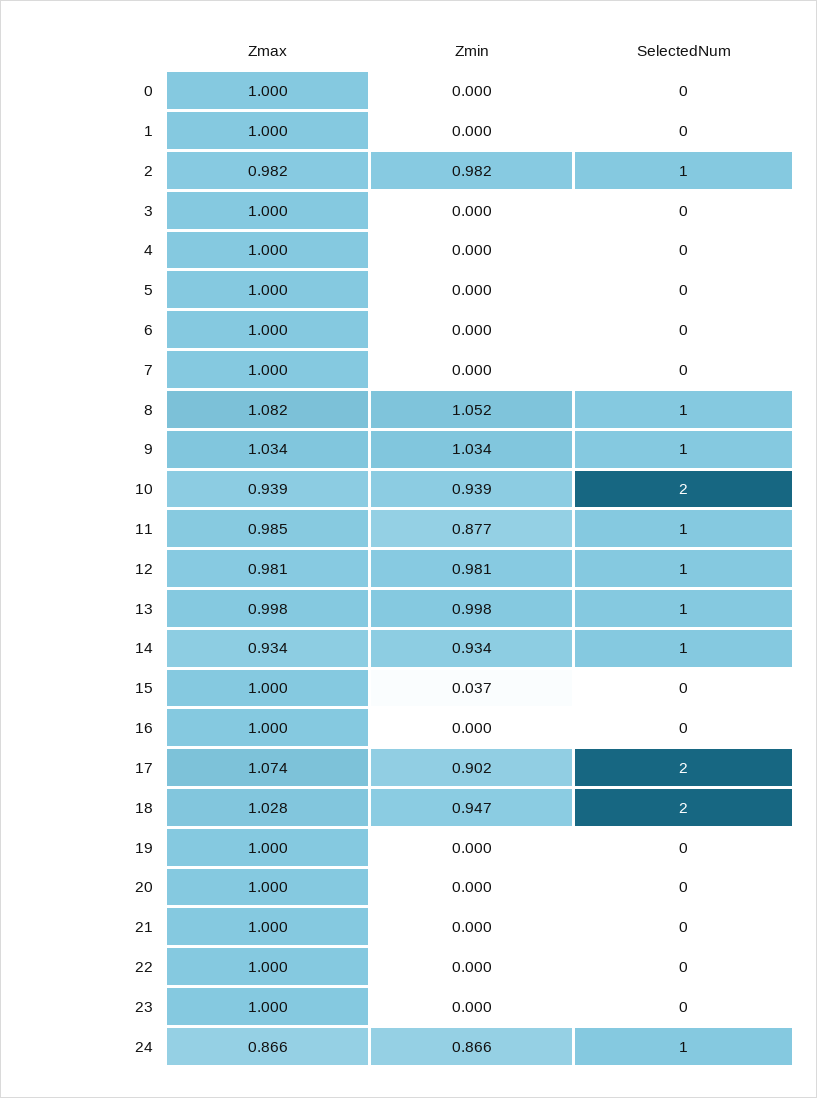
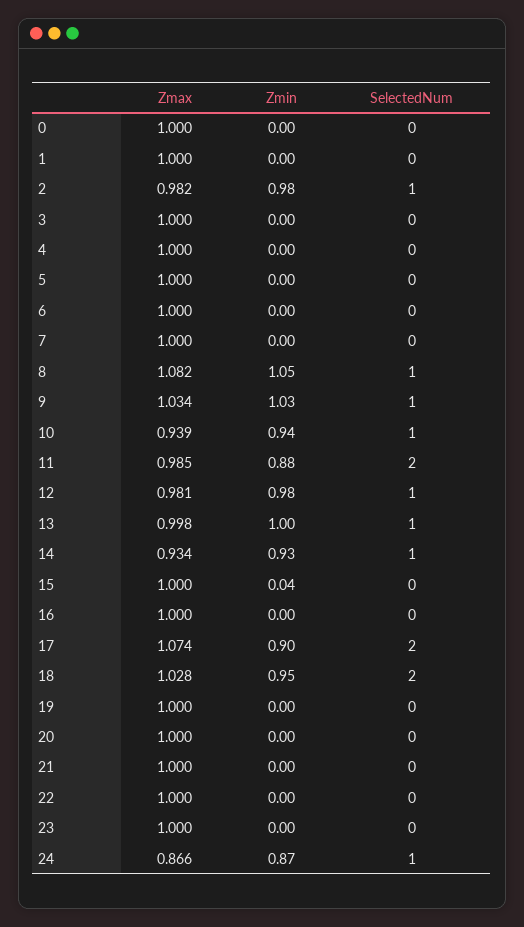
SelectedNum, 10: 2 -> 1
SelectedNum, 11: 1 -> 2

